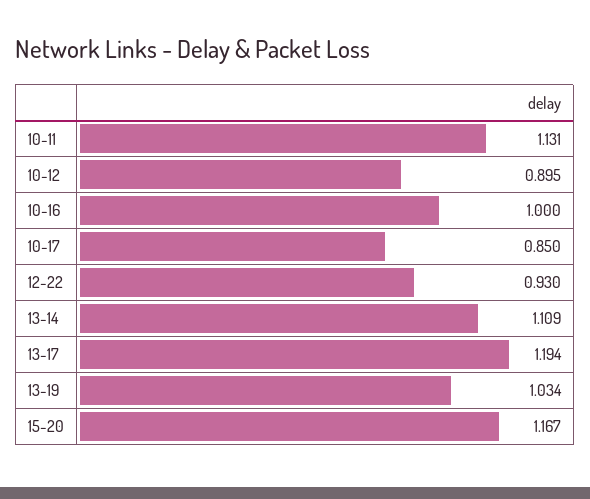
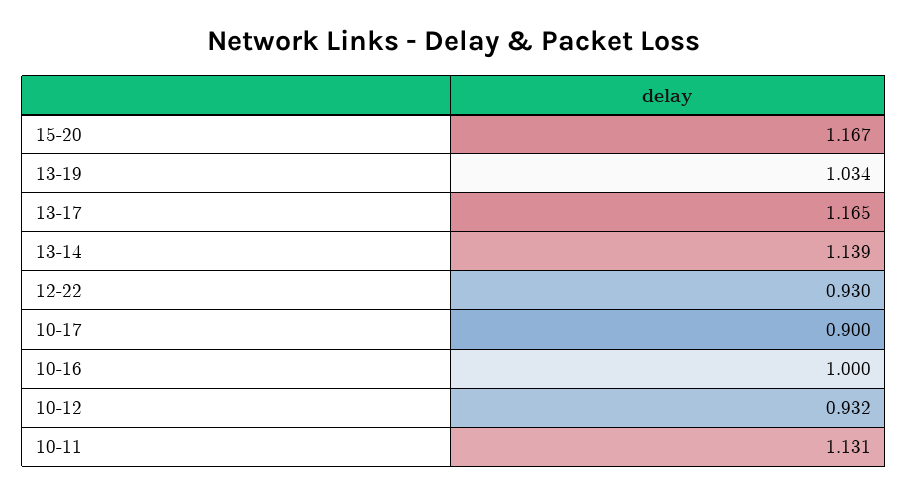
10-12: 0.895 -> 0.932
10-17: 0.85 -> 0.9
13-14: 1.109 -> 1.139
13-17: 1.194 -> 1.165

